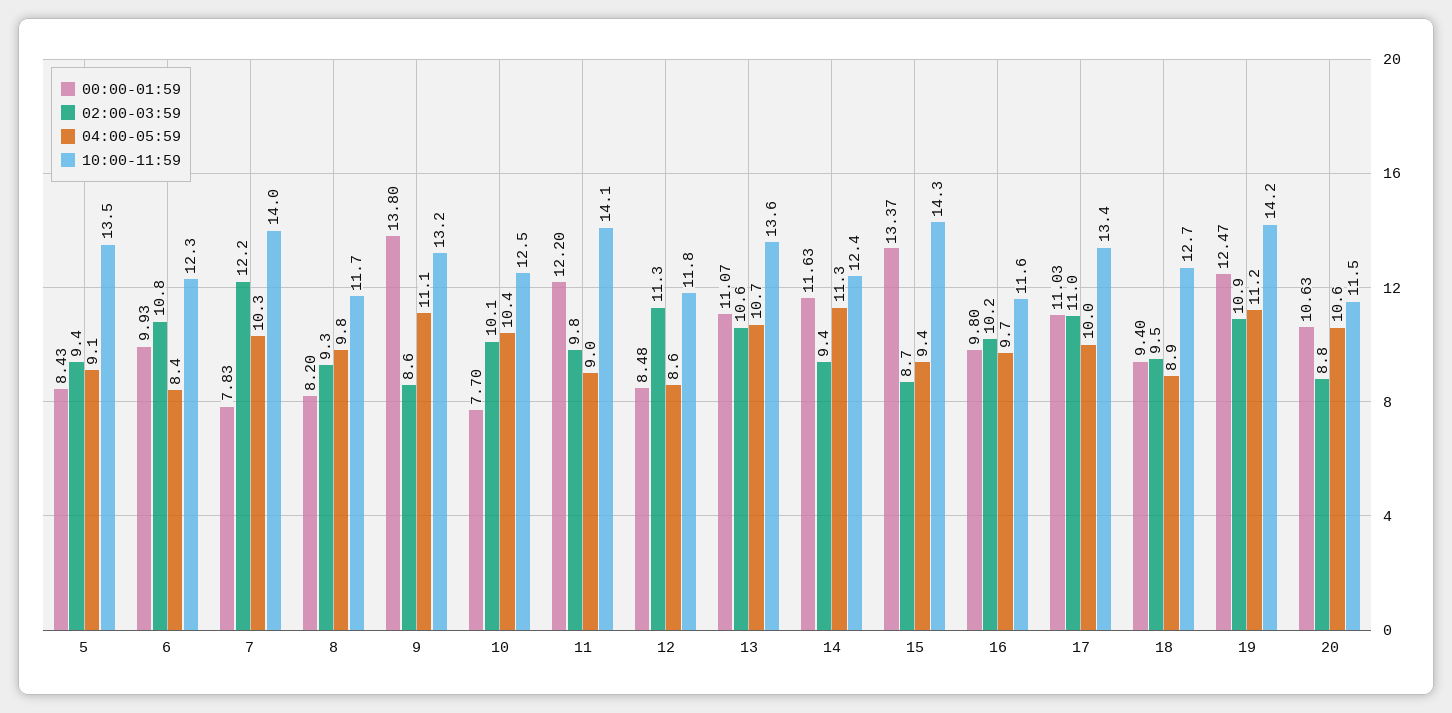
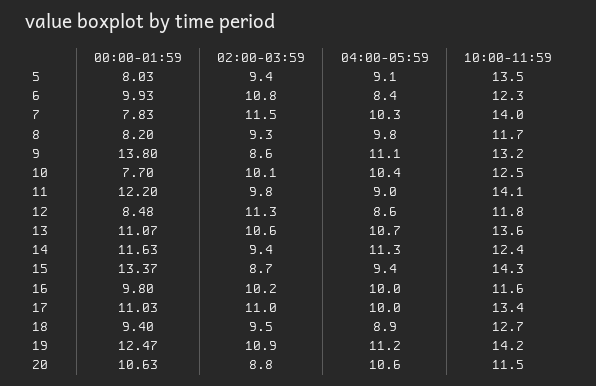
00:00-01:59, 5: 8.43 -> 8.03
02:00-03:59, 7: 12.2 -> 11.5
04:00-05:59, 16: 9.7 -> 10

